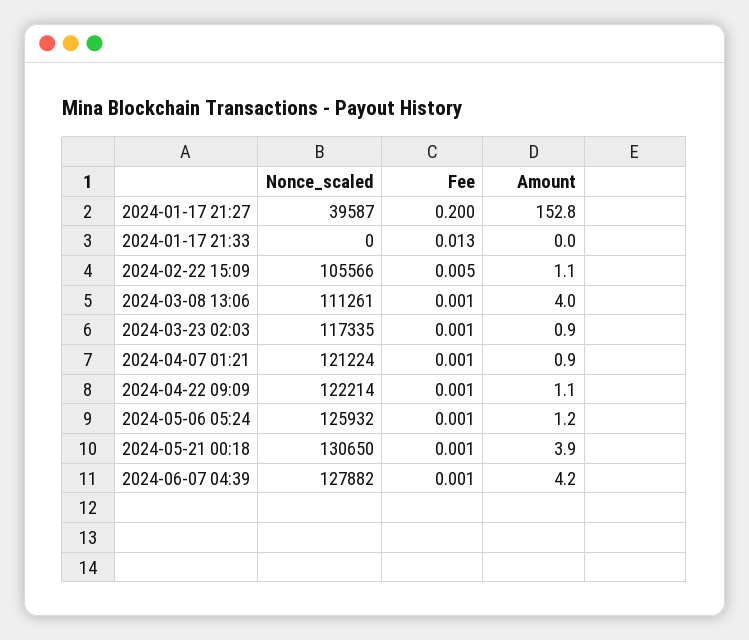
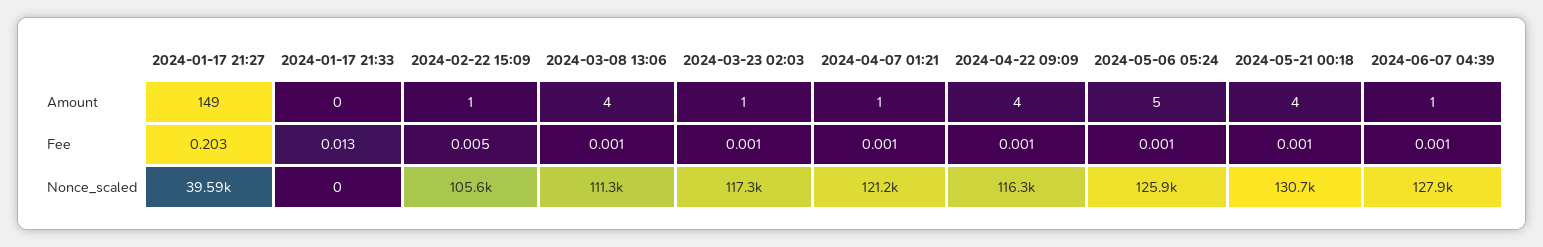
Fee, 2024-01-17 21:27: 0.2 -> 0.203
Amount, 2024-01-17 21:27: 152.8 -> 149
Nonce_scaled, 2024-04-22 09:09: 122214 -> 116300
Amount, 2024-04-22 09:09: 1.1 -> 4
Amount, 2024-05-06 05:24: 1.2 -> 5
Amount, 2024-06-07 04:39: 4.2 -> 1

